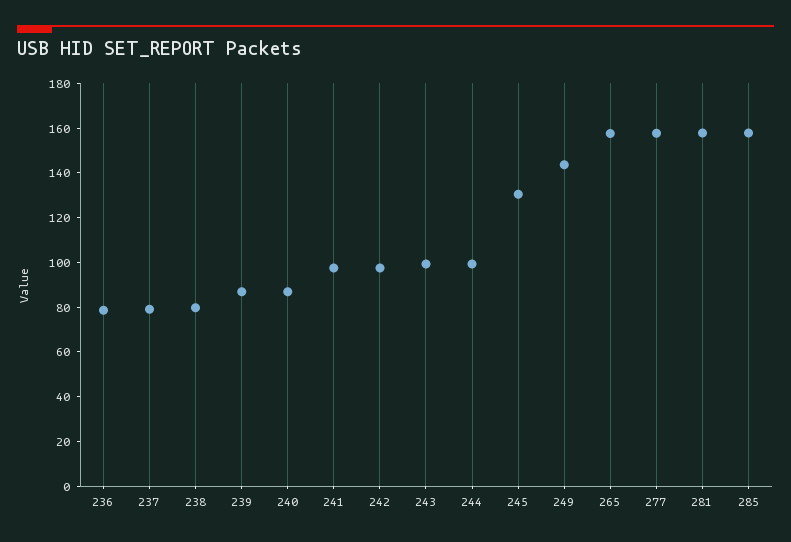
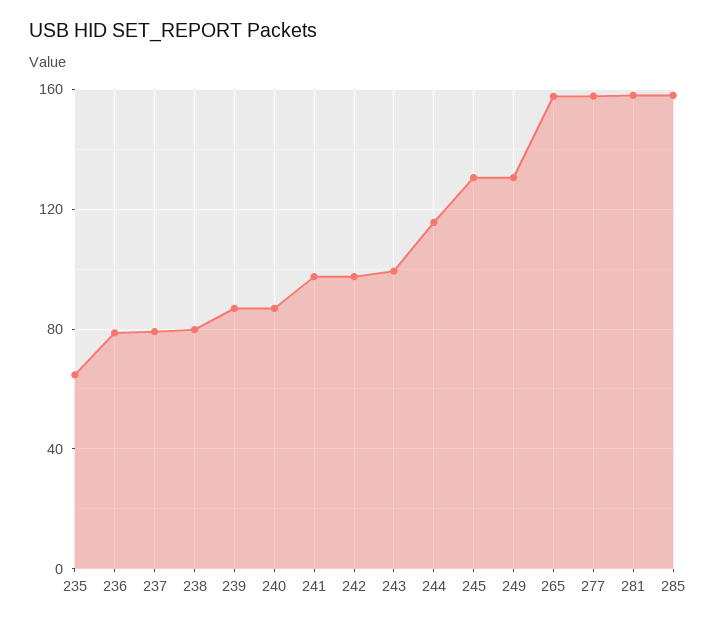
244: 100 -> 115
249: 145 -> 130
235: none -> 65

